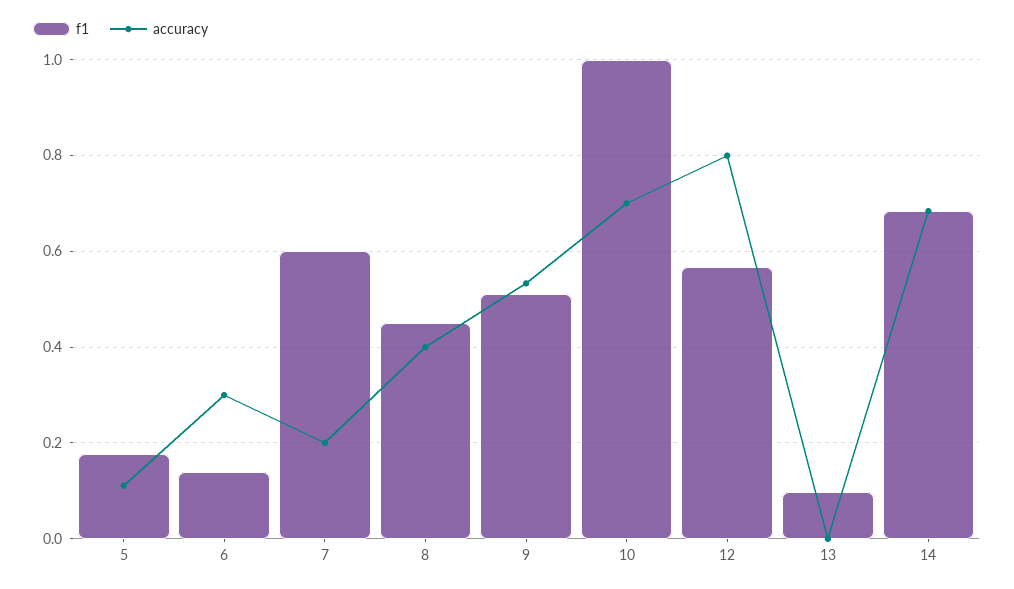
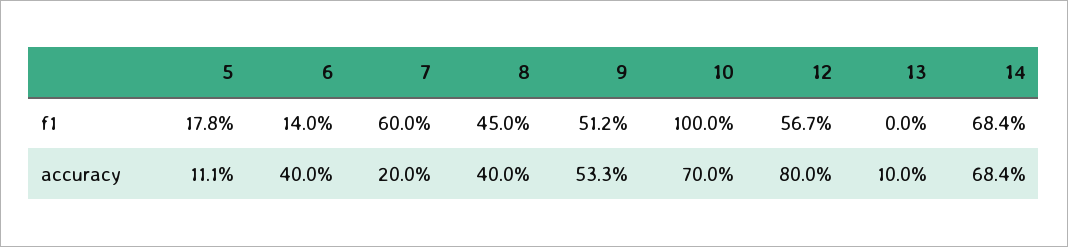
accuracy, 6: 0.3 -> 0.4
f1, 13: 0.1 -> 0
accuracy, 13: 0 -> 0.1

